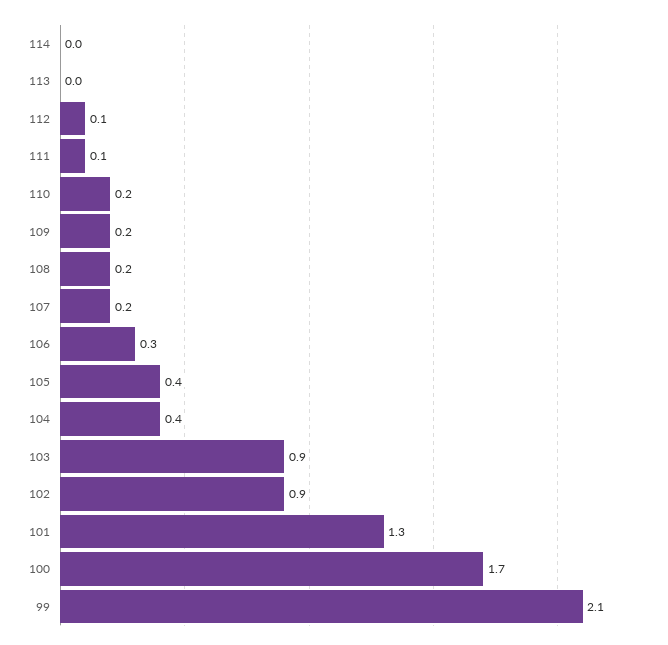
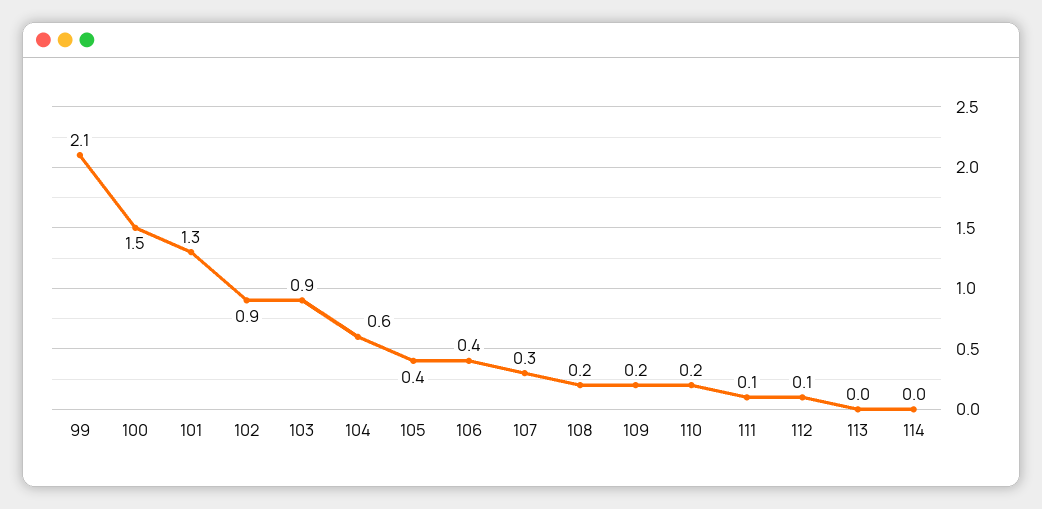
107: 0.2 -> 0.3
106: 0.3 -> 0.4
104: 0.4 -> 0.6
100: 1.7 -> 1.5

